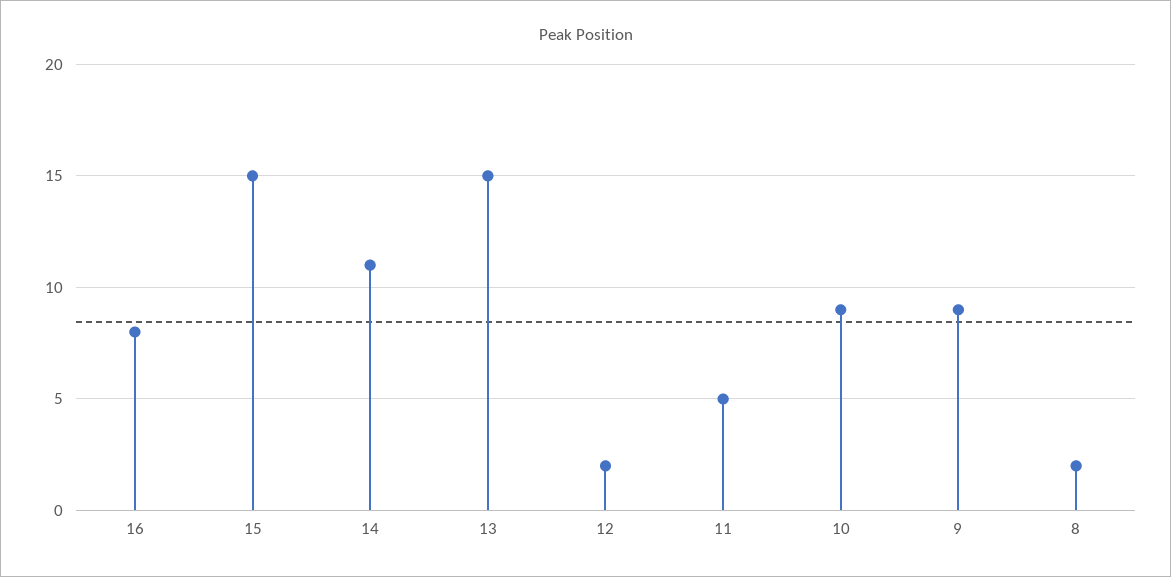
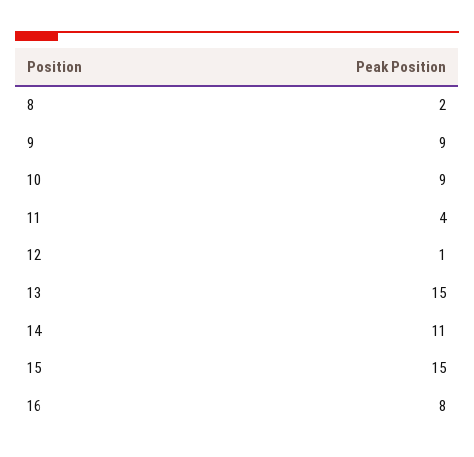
12: 2 -> 1
11: 5 -> 4

